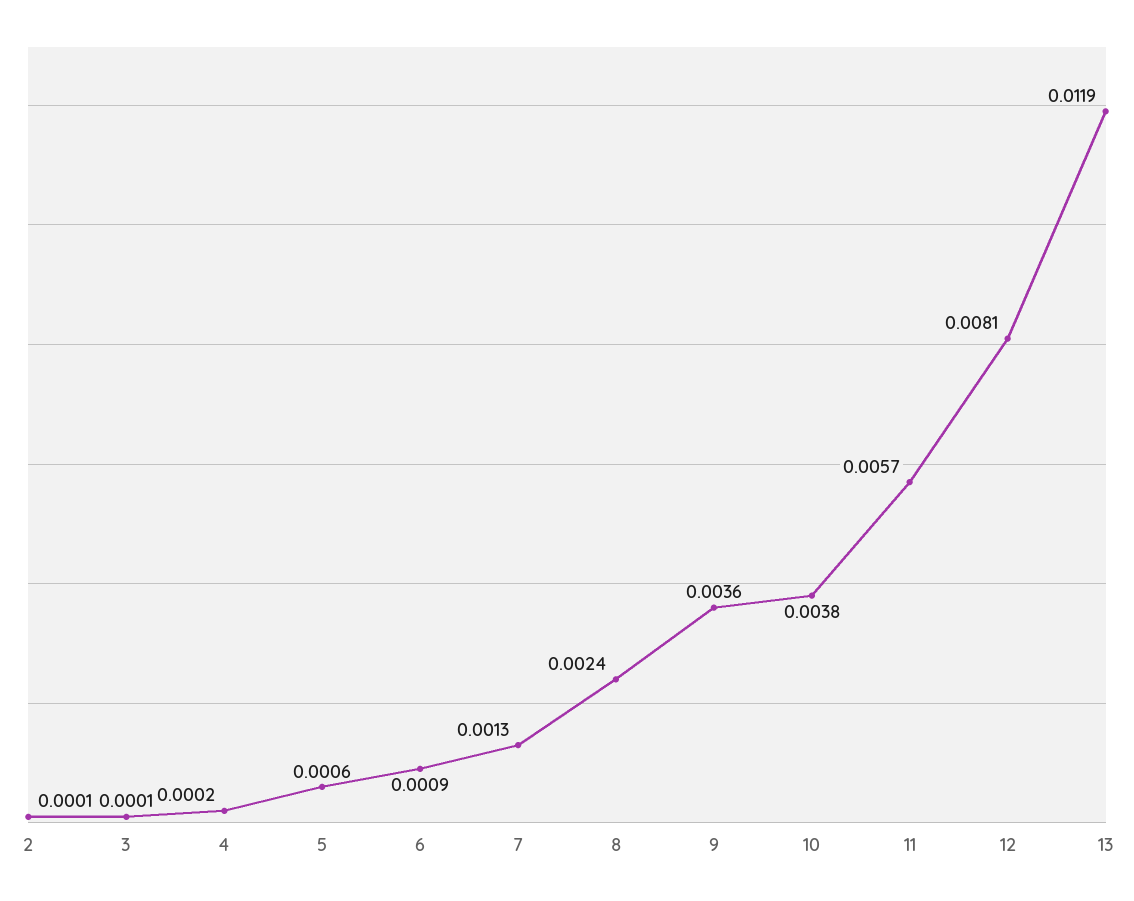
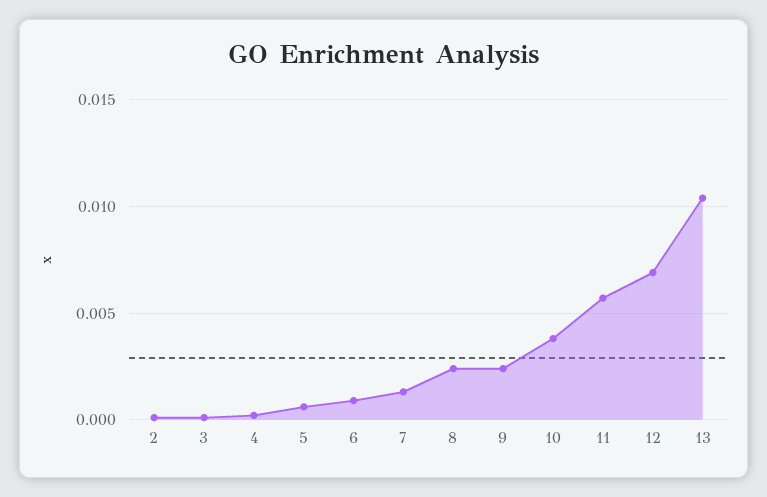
9: 0.0036 -> 0.0025
12: 0.0081 -> 0.007
13: 0.0119 -> 0.0105

